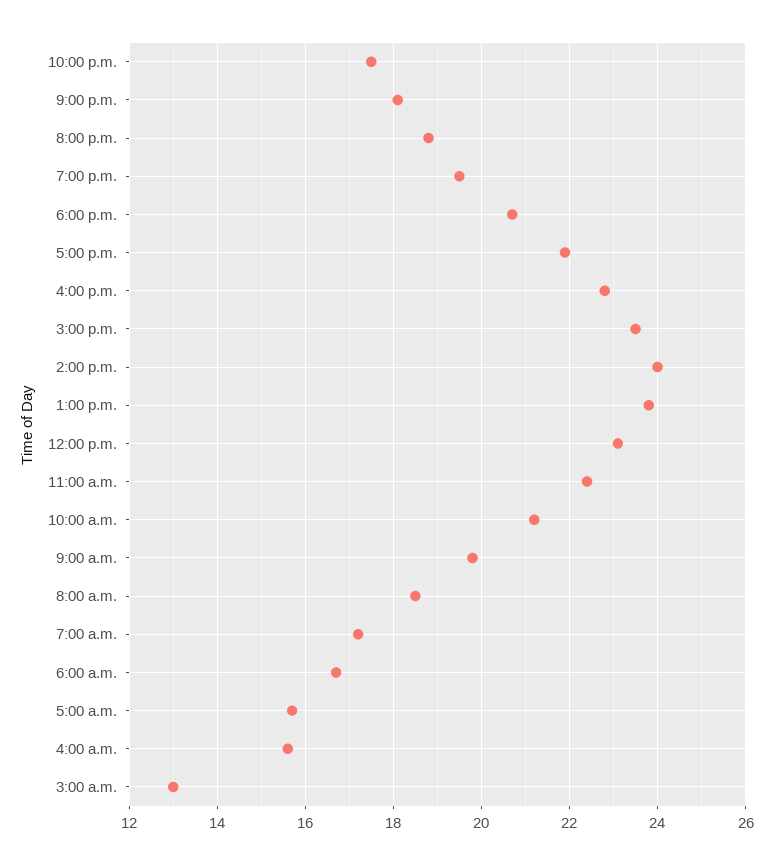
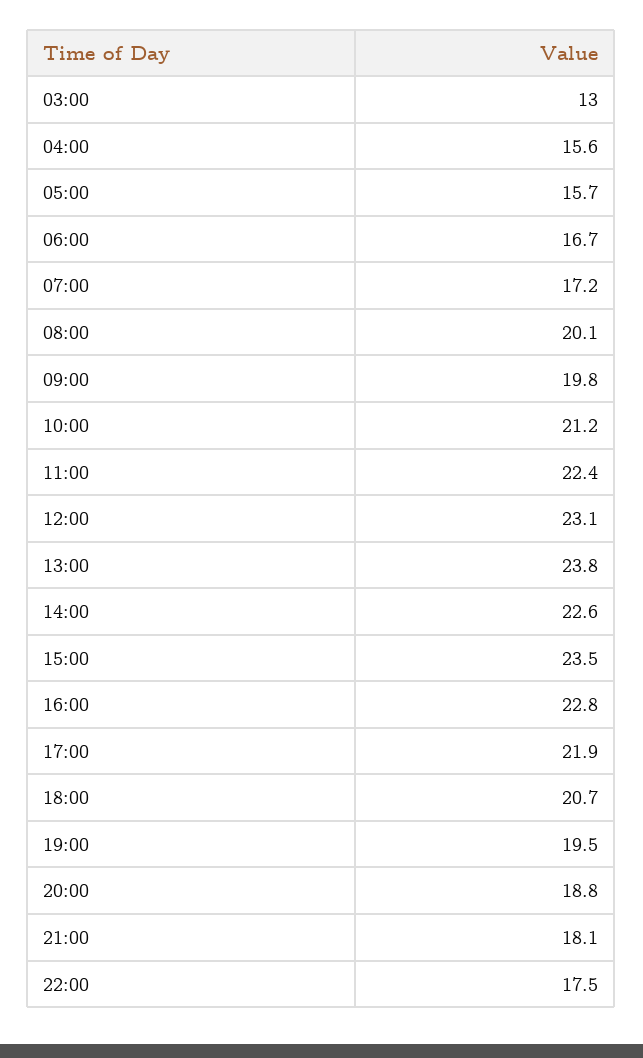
2:00 p.m.: 24 -> 22.6
8:00 a.m.: 18.5 -> 20.1

